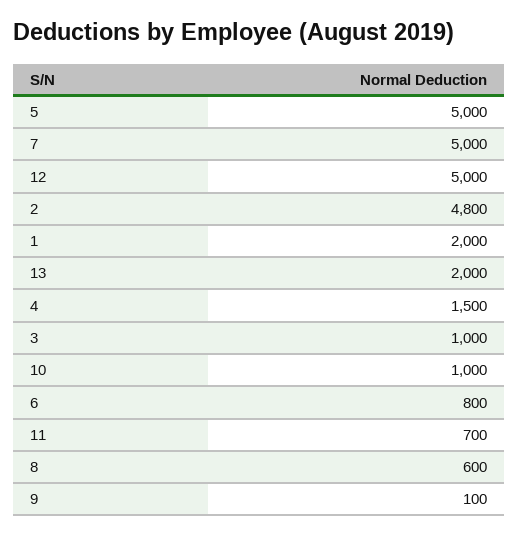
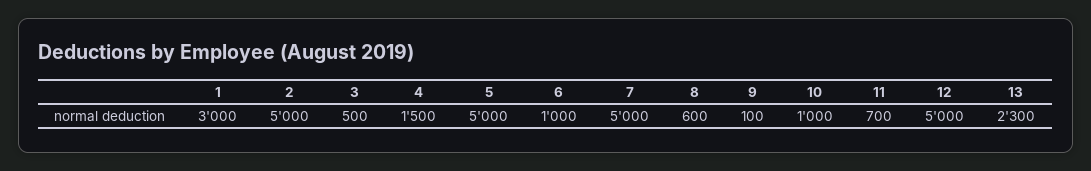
2: 4800 -> 5000
1: 2000 -> 3000
13: 2000 -> 2300
3: 1000 -> 500
6: 800 -> 1000

